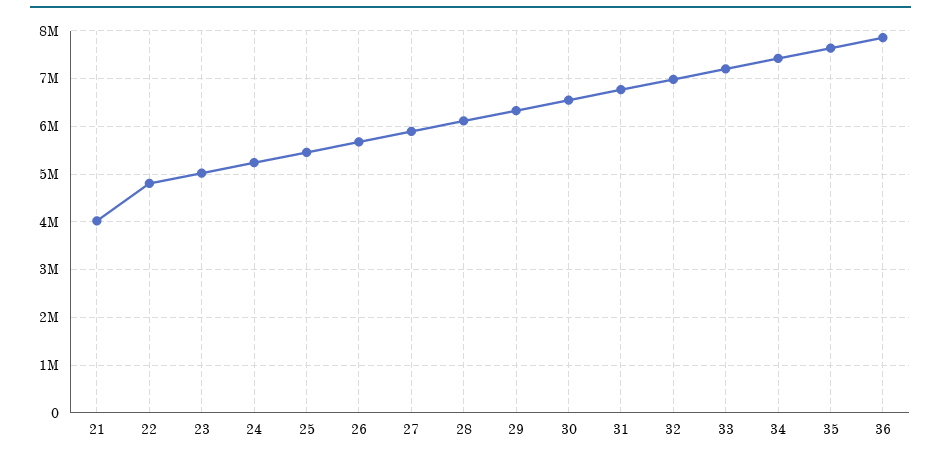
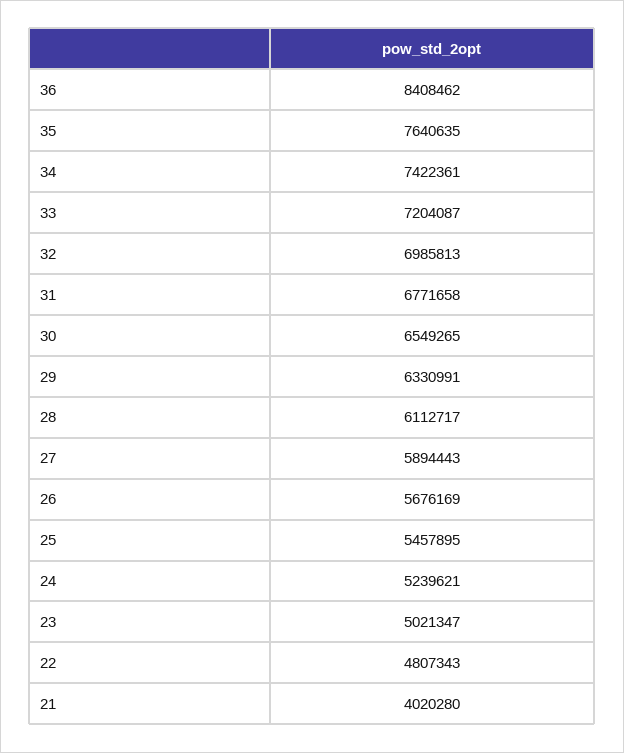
36: 7800000 -> 8408462

